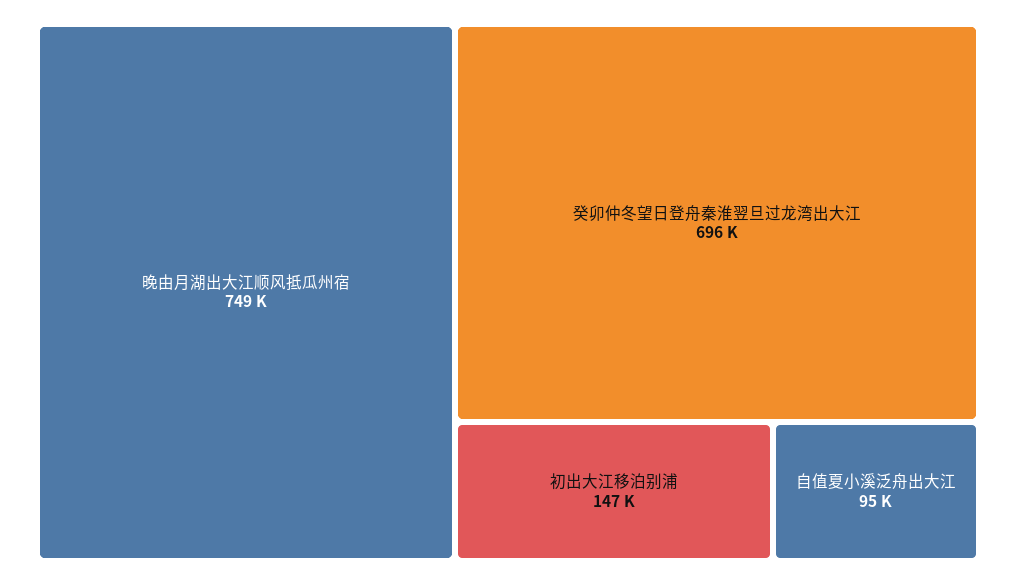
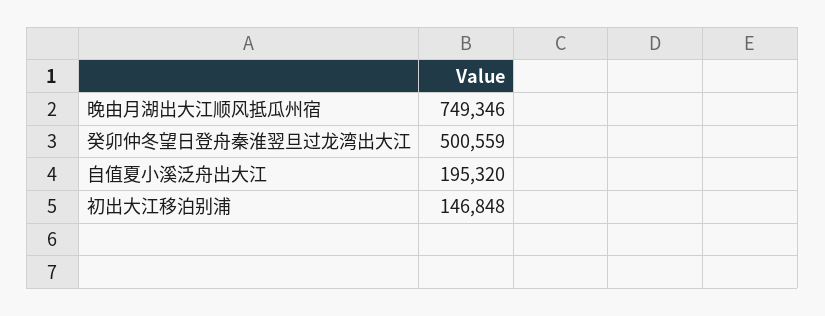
癸卯仲冬望日登舟秦淮翌旦过龙湾出大江: 696000 -> 500559
自值夏小溪泛舟出大江: 95000 -> 195320

